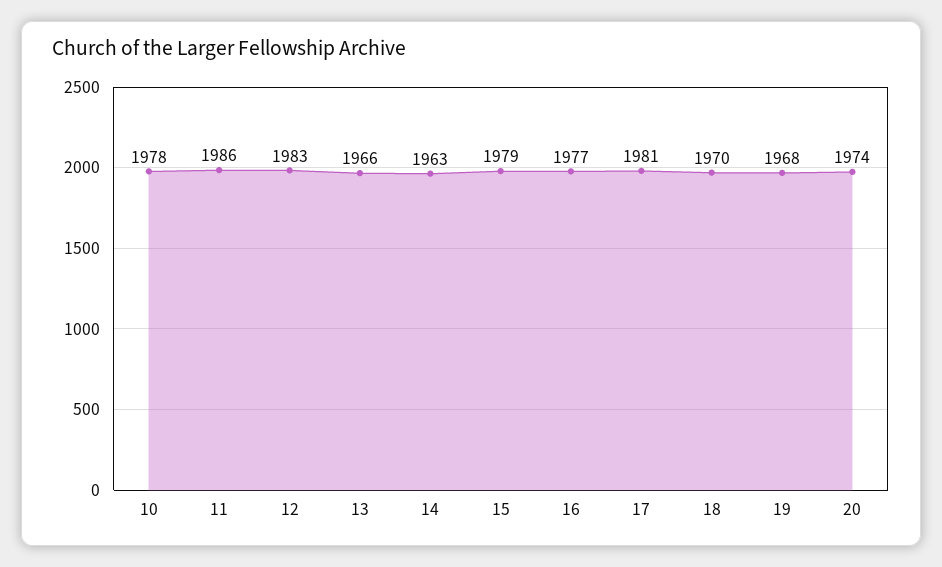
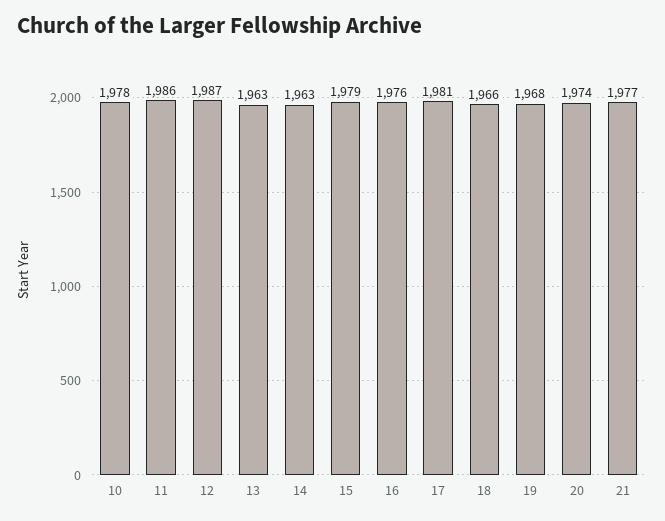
12: 1983 -> 1987
13: 1966 -> 1963
16: 1977 -> 1976
18: 1970 -> 1966
21: none -> 1977

